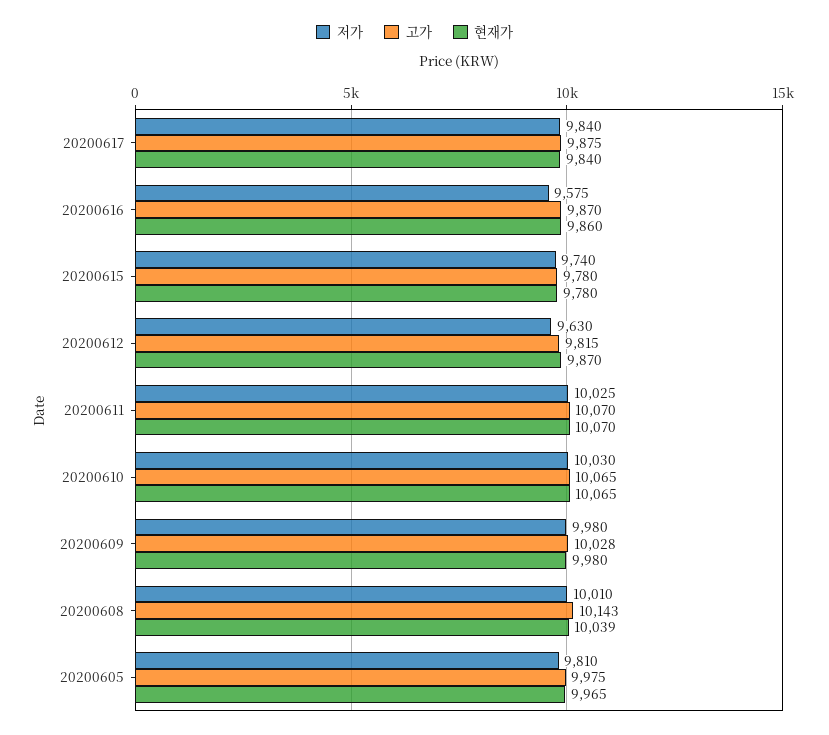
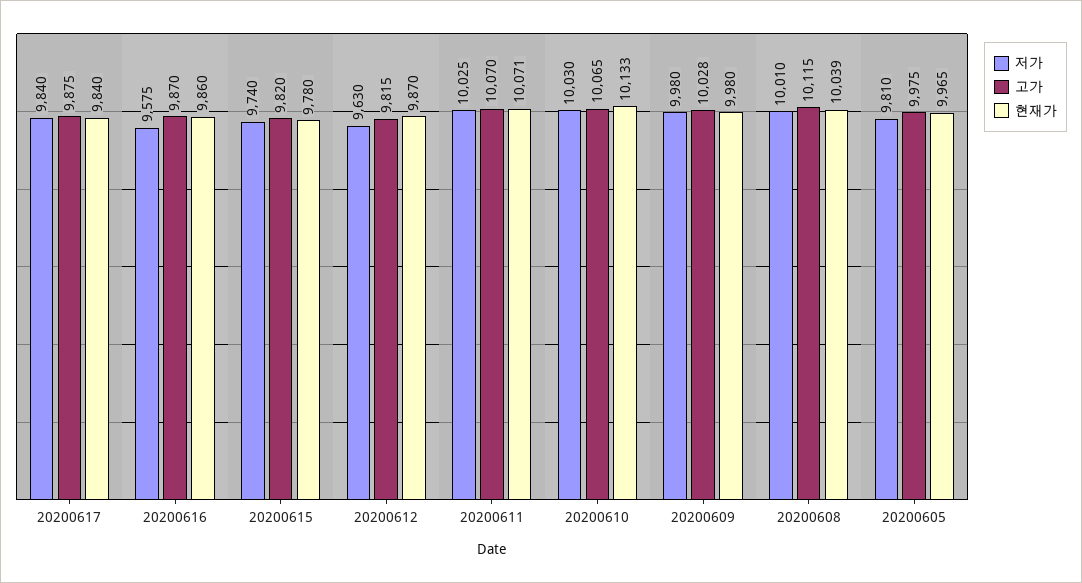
고가, 20200615: 9780 -> 9820
현재가, 20200611: 10070 -> 10071
현재가, 20200610: 10065 -> 10133
고가, 20200608: 10143 -> 10115

